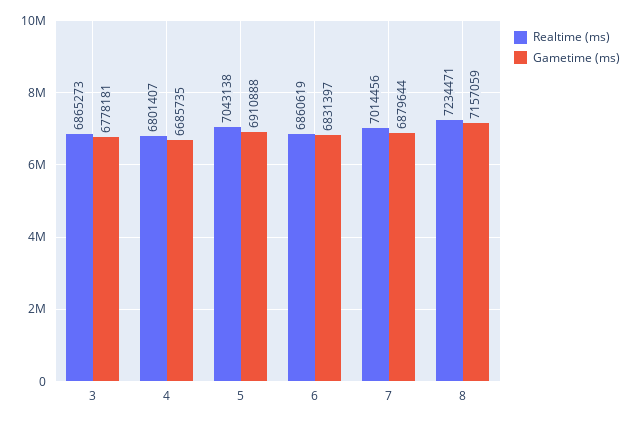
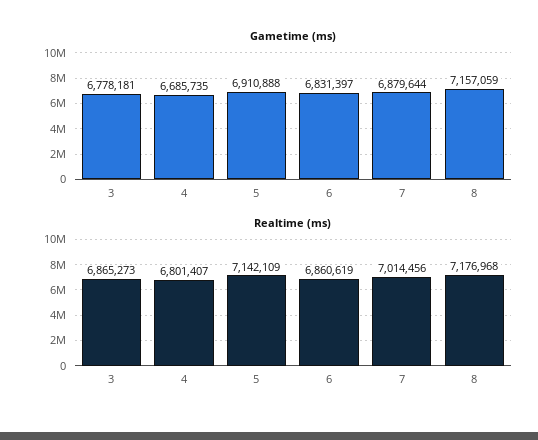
Realtime (ms), 5: 7043138 -> 7142109
Realtime (ms), 8: 7234471 -> 7176968

